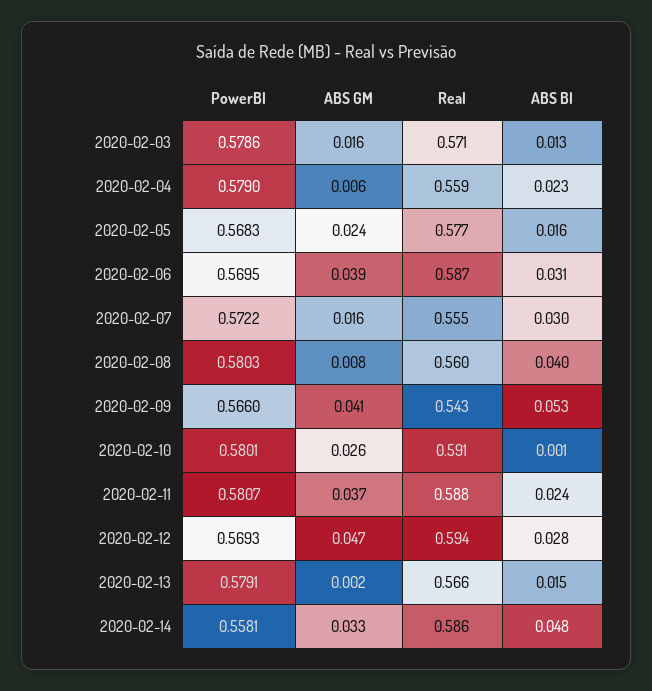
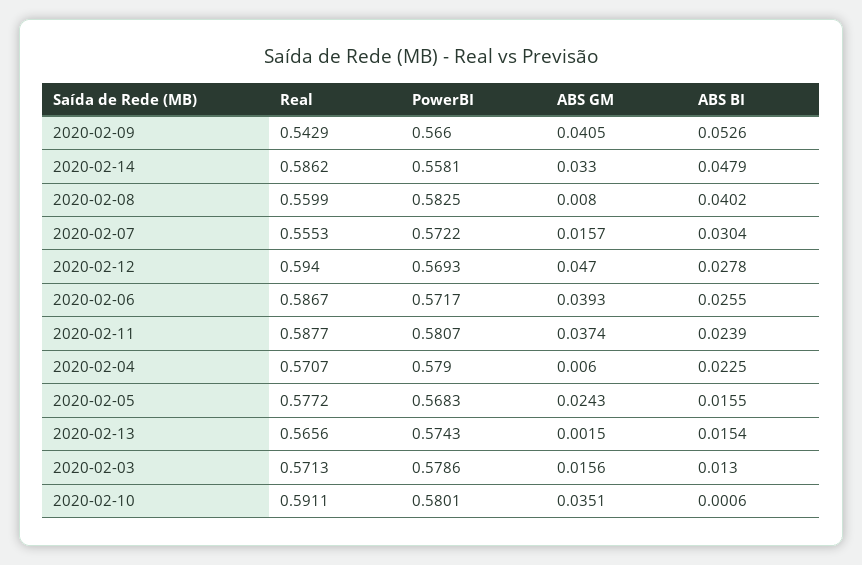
Real, 2020-02-04: 0.559 -> 0.5707
PowerBI, 2020-02-06: 0.5695 -> 0.5717
ABS BI, 2020-02-06: 0.031 -> 0.0255
PowerBI, 2020-02-08: 0.5803 -> 0.5825
ABS GM, 2020-02-10: 0.026 -> 0.0351
PowerBI, 2020-02-13: 0.5791 -> 0.5743

